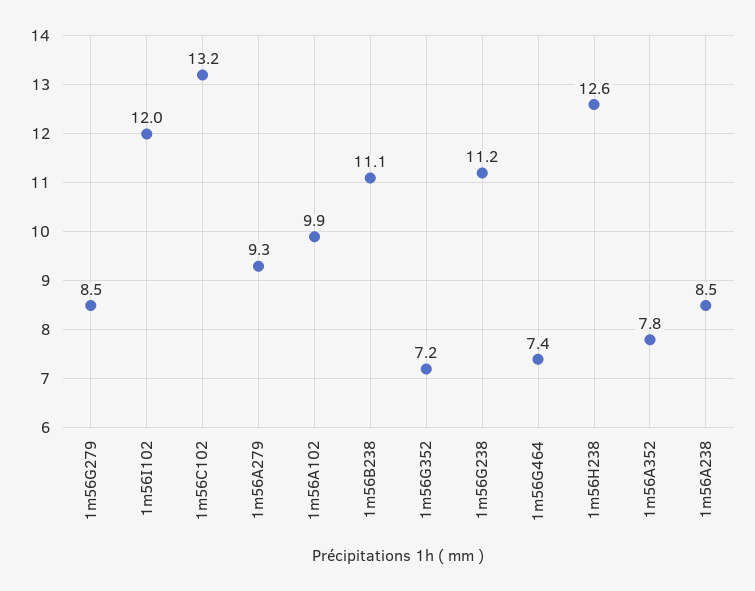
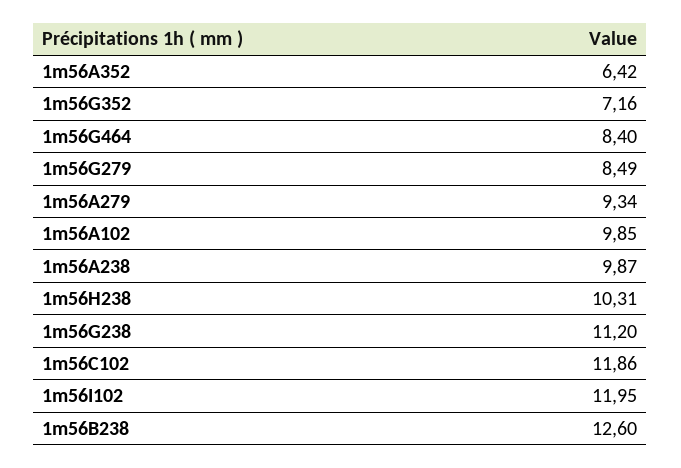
1m56C102: 13.2 -> 11.86
1m56B238: 11.1 -> 12.6
1m56G464: 7.4 -> 8.4
1m56H238: 12.6 -> 10.31
1m56A352: 7.8 -> 6.42
1m56A238: 8.5 -> 9.87

